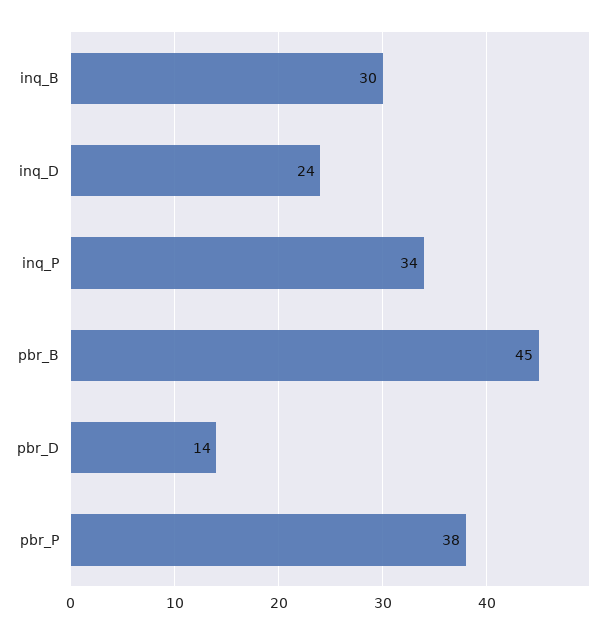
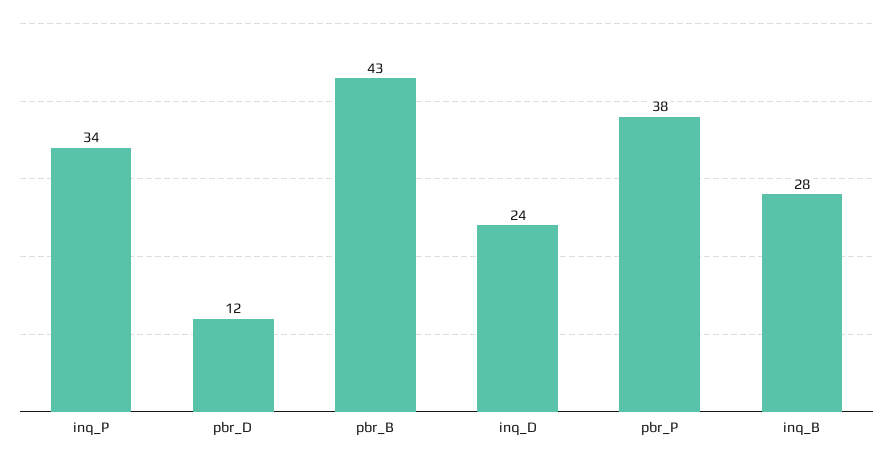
inq_B: 30 -> 28
pbr_B: 45 -> 43
pbr_D: 14 -> 12

